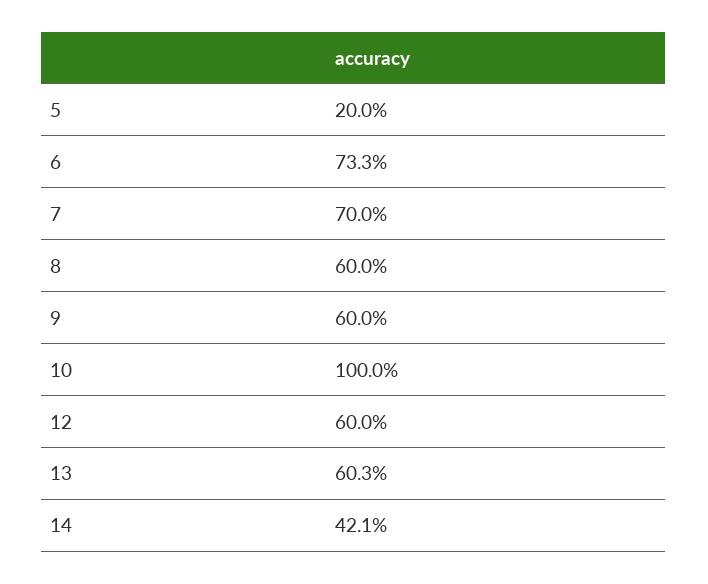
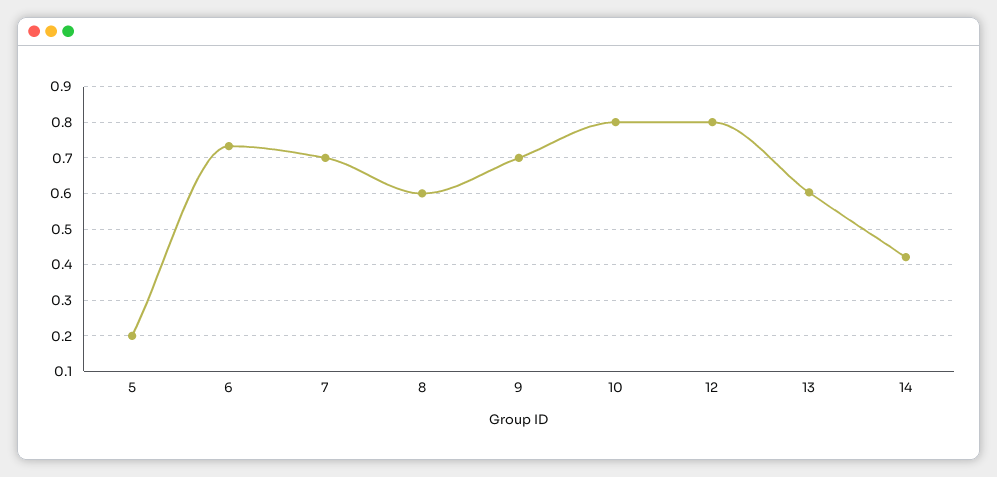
9: 0.6 -> 0.7
10: 1 -> 0.8
12: 0.6 -> 0.8

